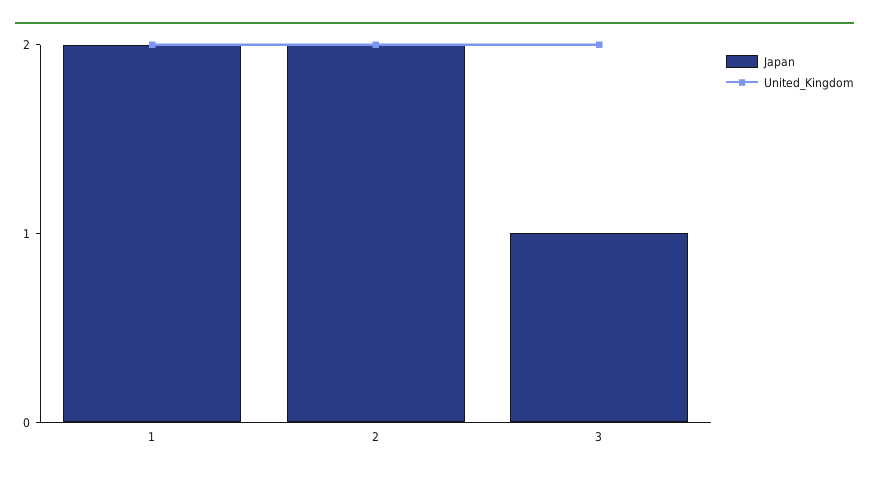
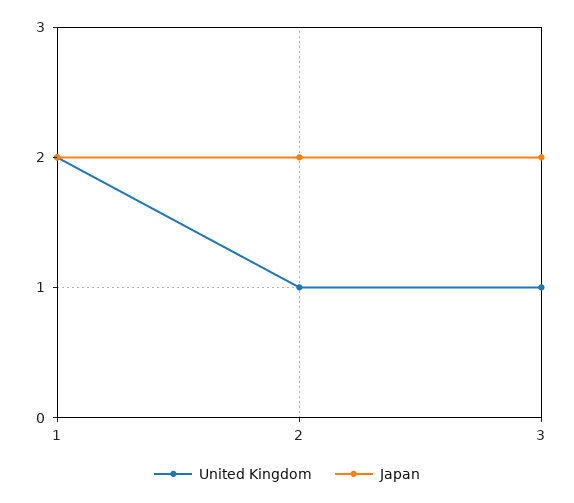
United_Kingdom, 2: 2 -> 1
Japan, 3: 1 -> 2
United_Kingdom, 3: 2 -> 1

